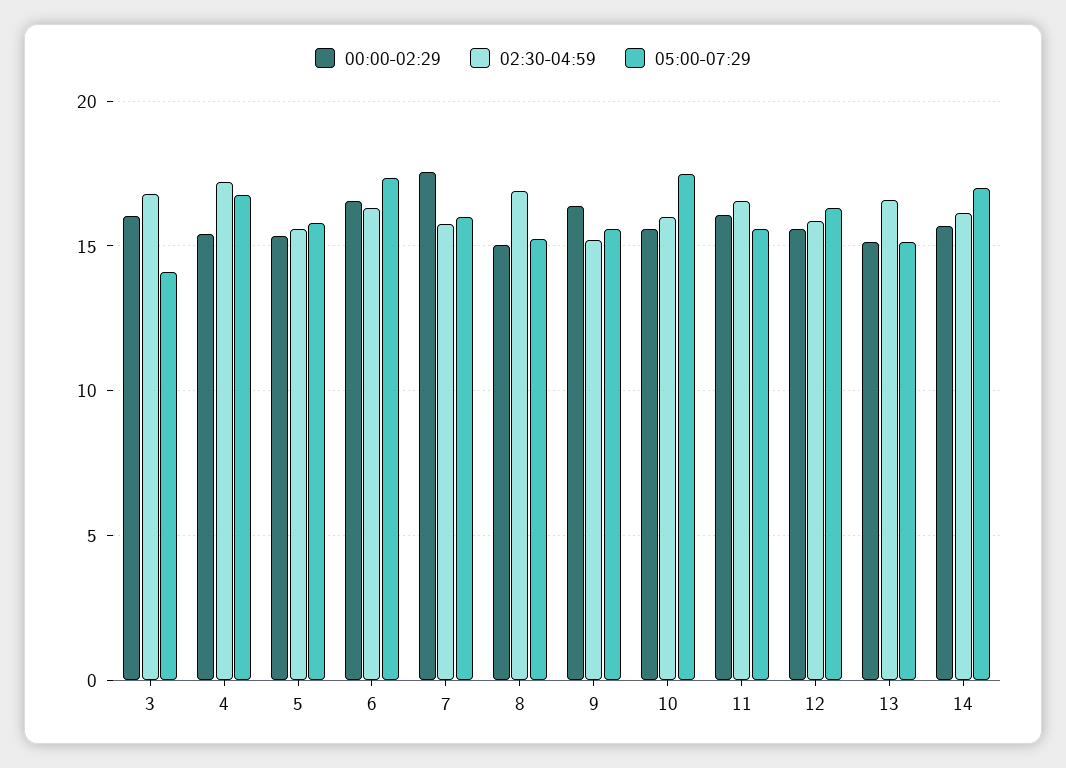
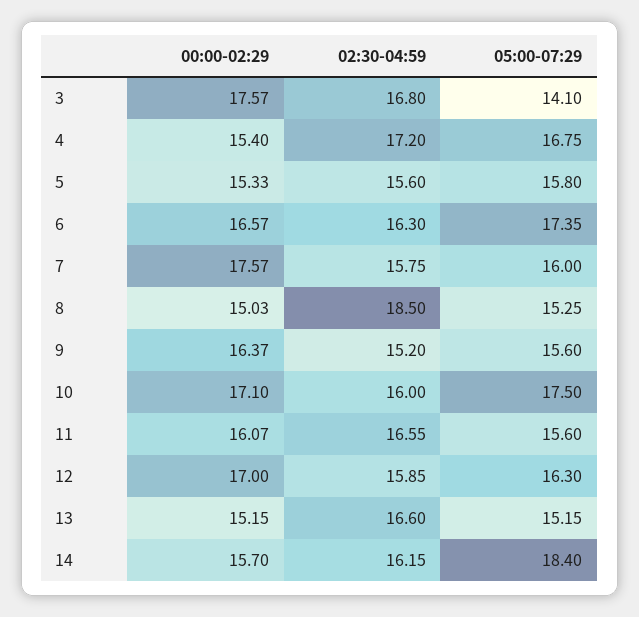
00:00-02:29, 3: 16 -> 17.57
02:30-04:59, 8: 17 -> 18.5
00:00-02:29, 10: 15.5 -> 17.1
00:00-02:29, 12: 15.5 -> 17
05:00-07:29, 14: 17 -> 18.4

